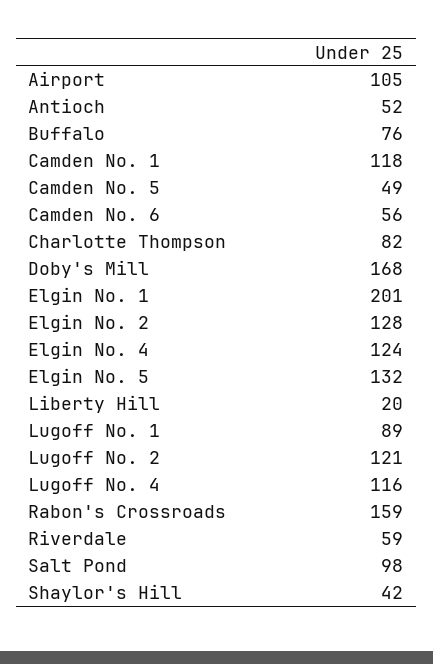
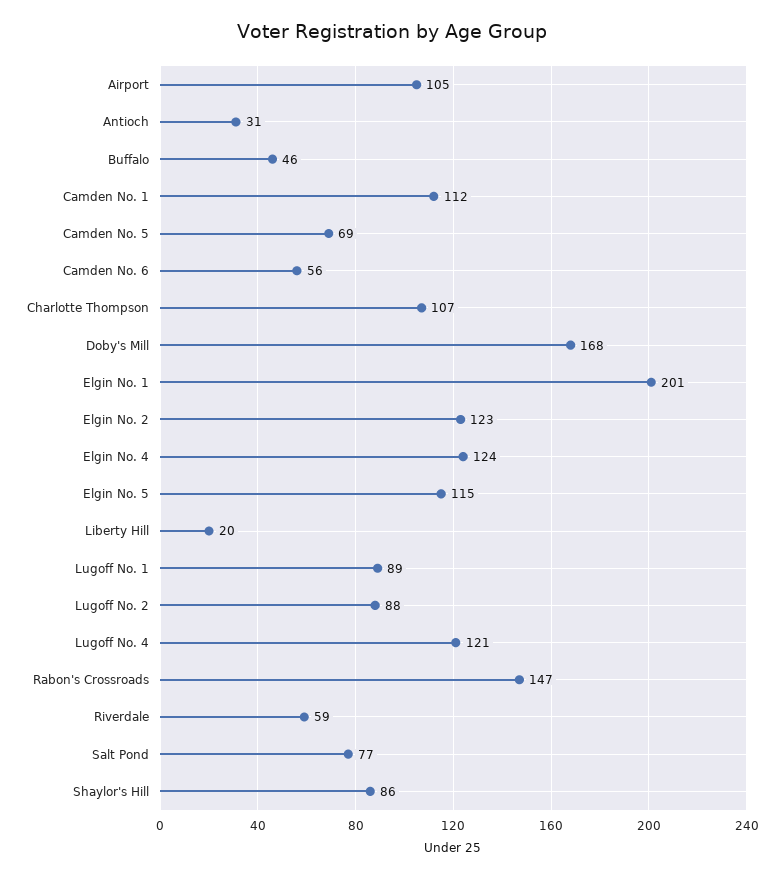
Antioch: 52 -> 31
Buffalo: 76 -> 46
Camden No. 1: 118 -> 112
Camden No. 5: 49 -> 69
Charlotte Thompson: 82 -> 107
Elgin No. 2: 128 -> 123
Elgin No. 5: 132 -> 115
Lugoff No. 2: 121 -> 88
Lugoff No. 4: 116 -> 121
Rabon's Crossroads: 159 -> 147
Salt Pond: 98 -> 77
Shaylor's Hill: 42 -> 86

